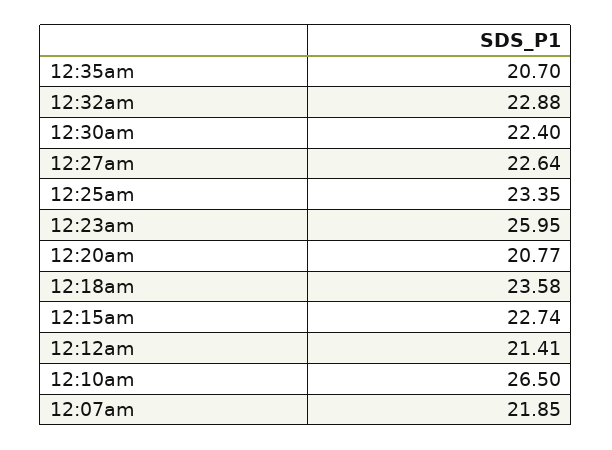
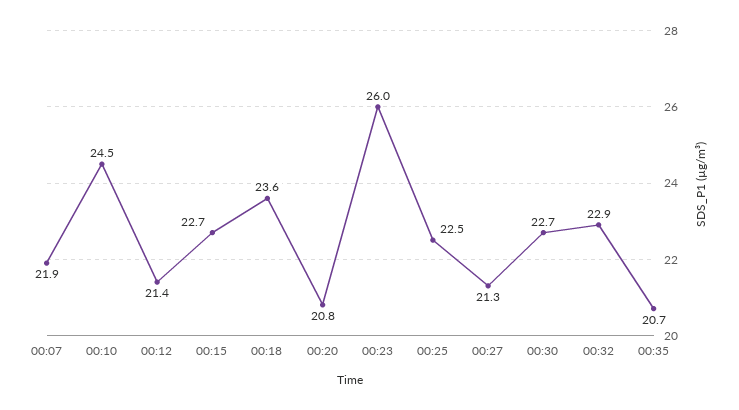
12:30am: 22.4 -> 22.7
12:27am: 22.64 -> 21.3
12:25am: 23.35 -> 22.5
12:10am: 26.5 -> 24.5

